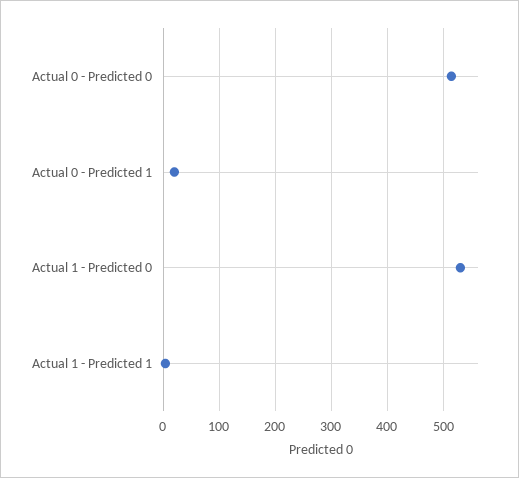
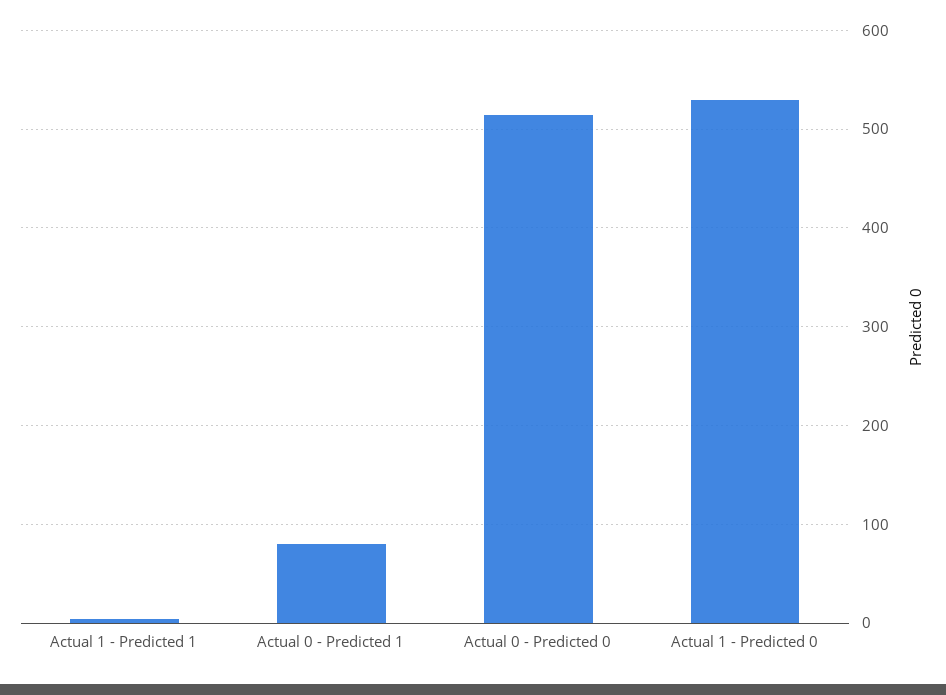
Actual 0 - Predicted 1: 20 -> 80

